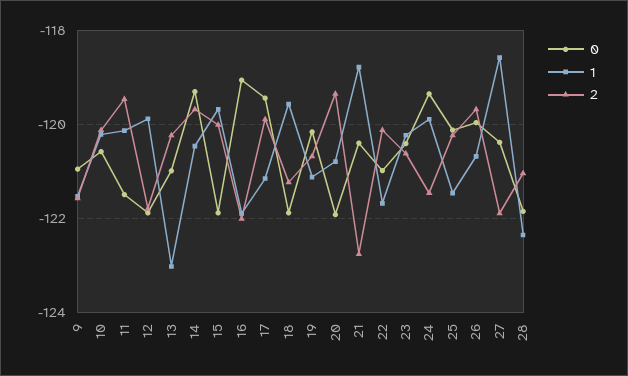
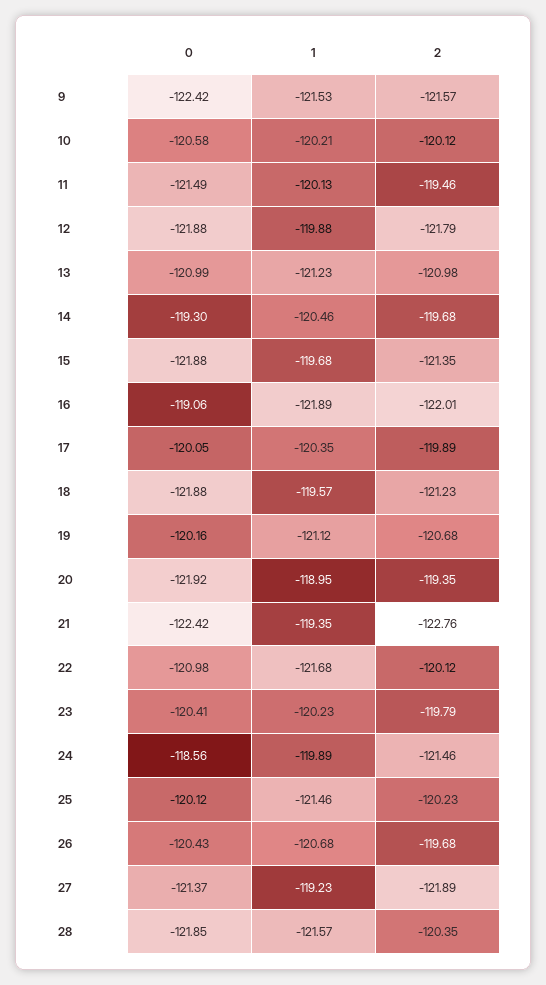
0, 9: -121 -> -122.42
1, 13: -123 -> -121.23
2, 13: -120.2 -> -120.98
2, 15: -120 -> -121.35
0, 17: -119.4 -> -120.05
1, 17: -121.2 -> -120.35
1, 20: -120.8 -> -118.95
0, 21: -120.4 -> -122.42
1, 21: -118.8 -> -119.35
2, 23: -120.6 -> -119.79
0, 24: -119.4 -> -118.56
0, 26: -120 -> -120.43
0, 27: -120.4 -> -121.37
1, 27: -118.6 -> -119.23
1, 28: -122.4 -> -121.57
2, 28: -121 -> -120.35

